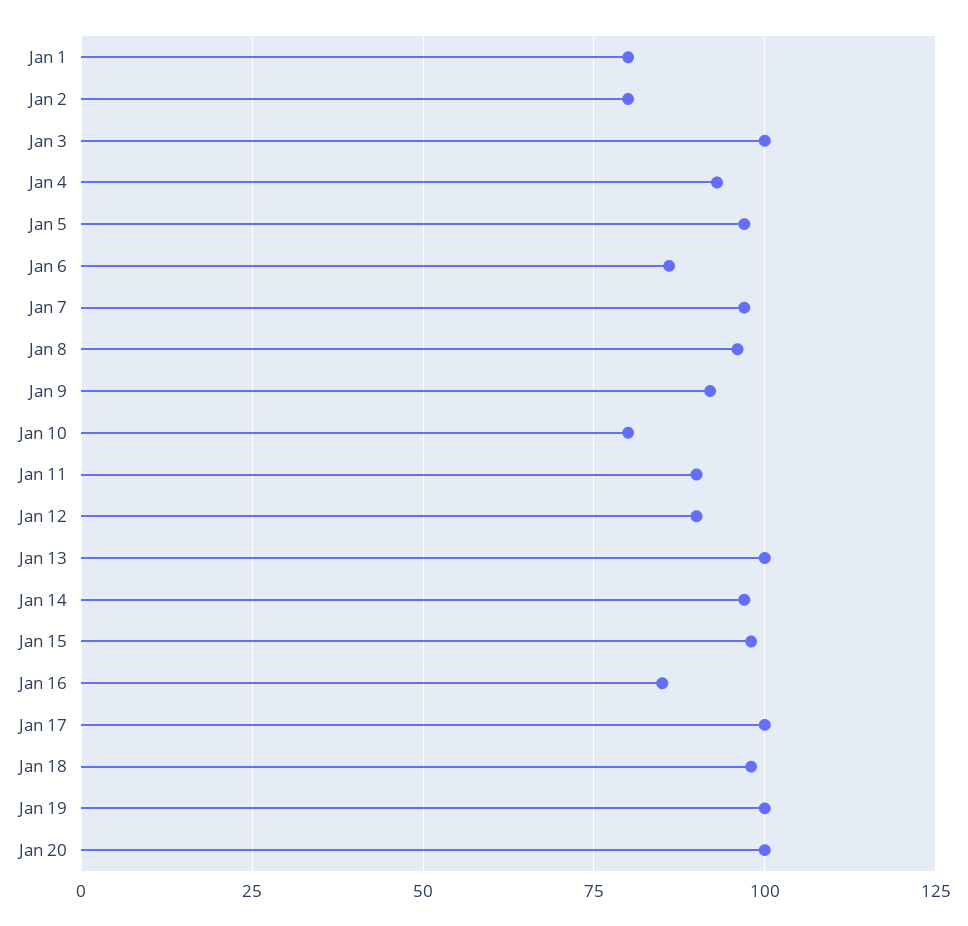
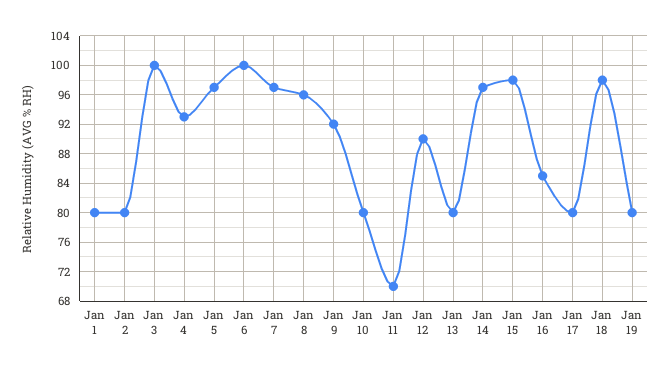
Jan 6: 85 -> 100
Jan 11: 90 -> 70
Jan 13: 100 -> 80
Jan 17: 100 -> 80
Jan 19: 100 -> 80
Jan 20: 100 -> none

